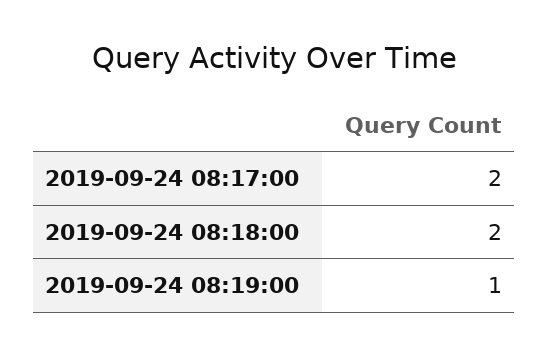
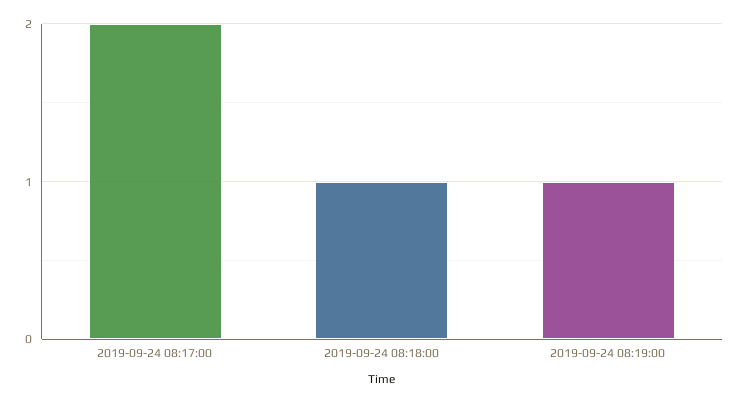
2019-09-24 08:18:00: 2 -> 1

